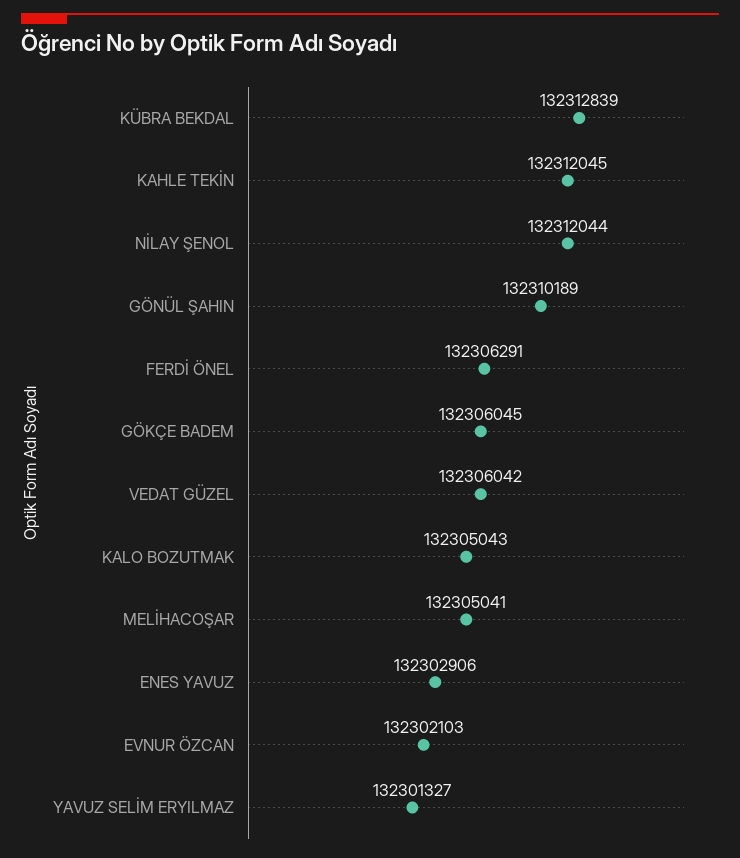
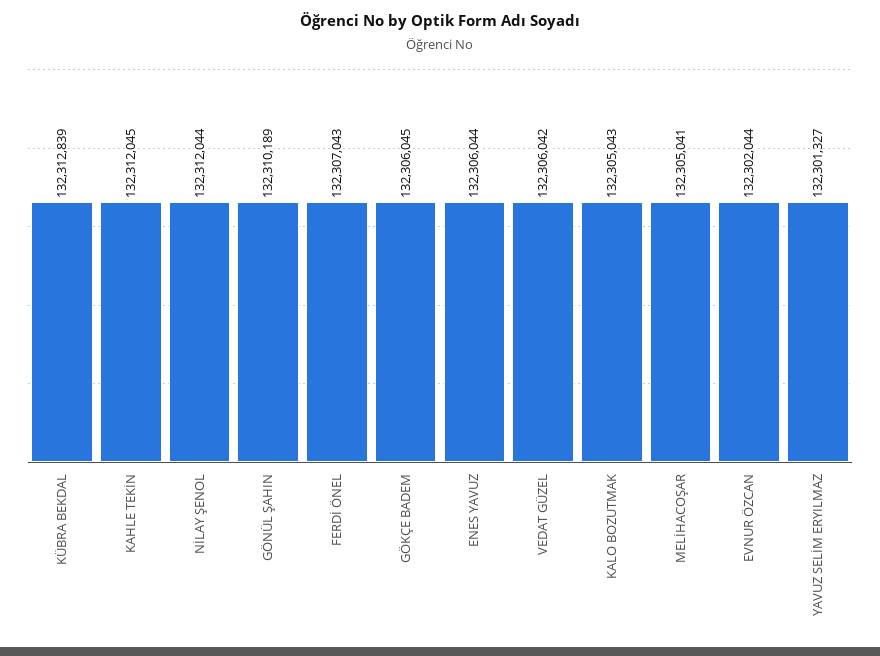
FERDİ ÖNEL: 132306291 -> 132307043
ENES YAVUZ: 132302906 -> 132306044
EVNUR ÖZCAN: 132302103 -> 132302044

